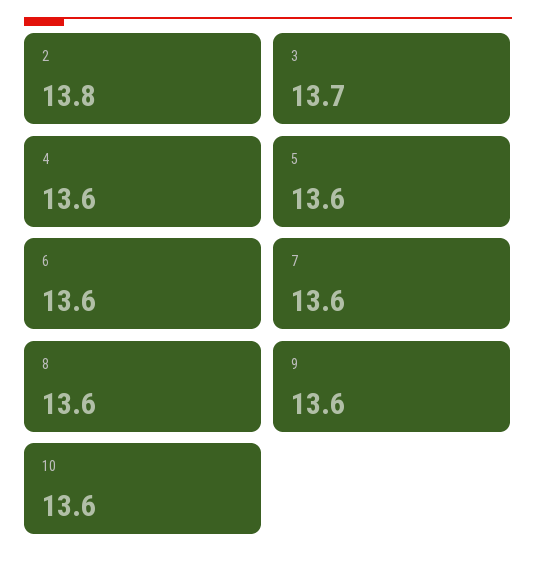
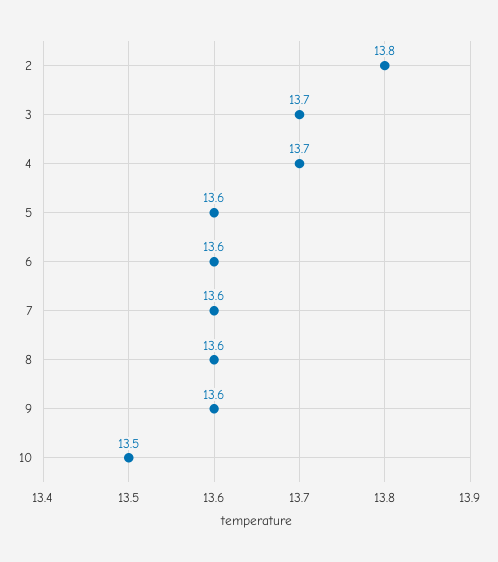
4: 13.6 -> 13.7
10: 13.6 -> 13.5

